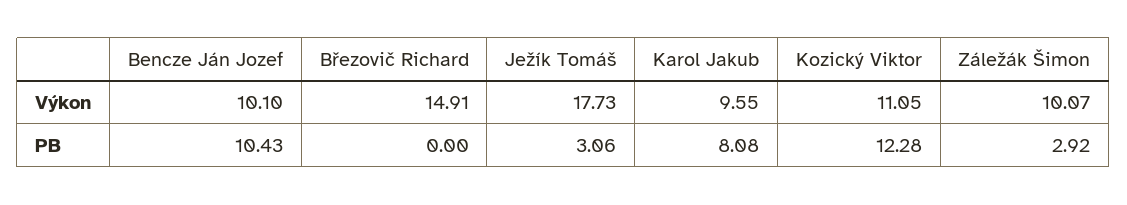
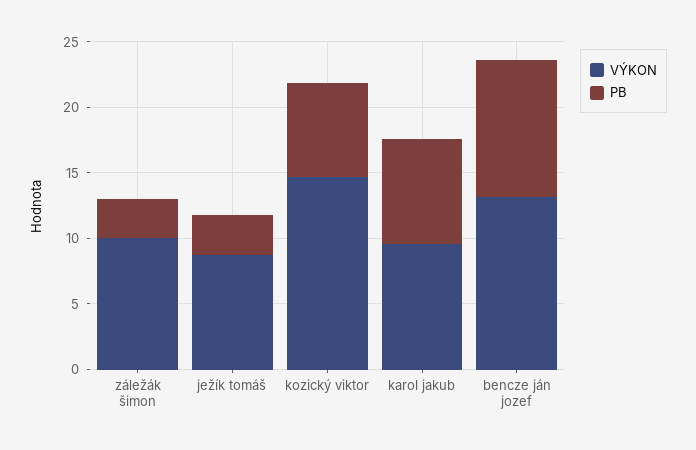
Výkon, Bencze Ján Jozef: 10.1 -> 13
Výkon, Březovič Richard: 14.91 -> none
Výkon, Ježík Tomáš: 17.73 -> 9
Výkon, Kozický Viktor: 11.05 -> 15
PB, Březovič Richard: 0 -> none
PB, Kozický Viktor: 12.28 -> 7

